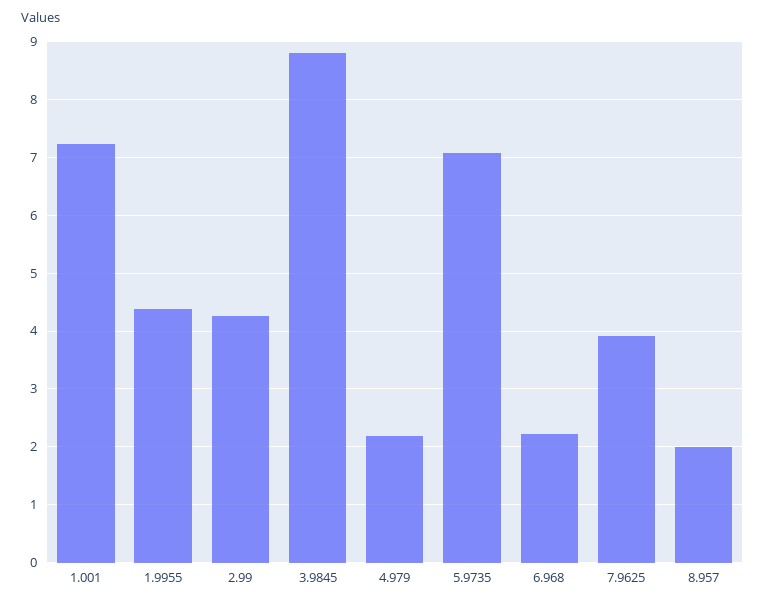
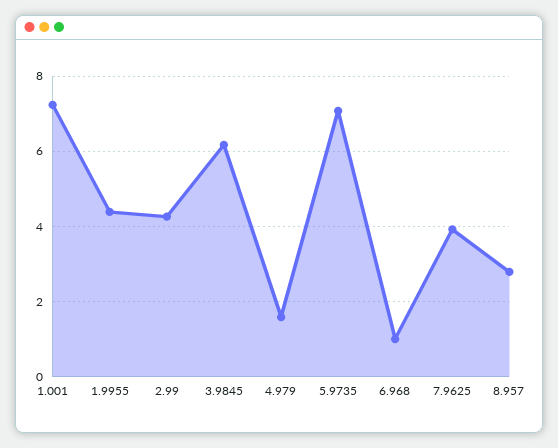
3.9845: 8.8 -> 6.2
4.979: 2.2 -> 1.6
6.968: 2.2 -> 1
8.957: 2 -> 2.8

